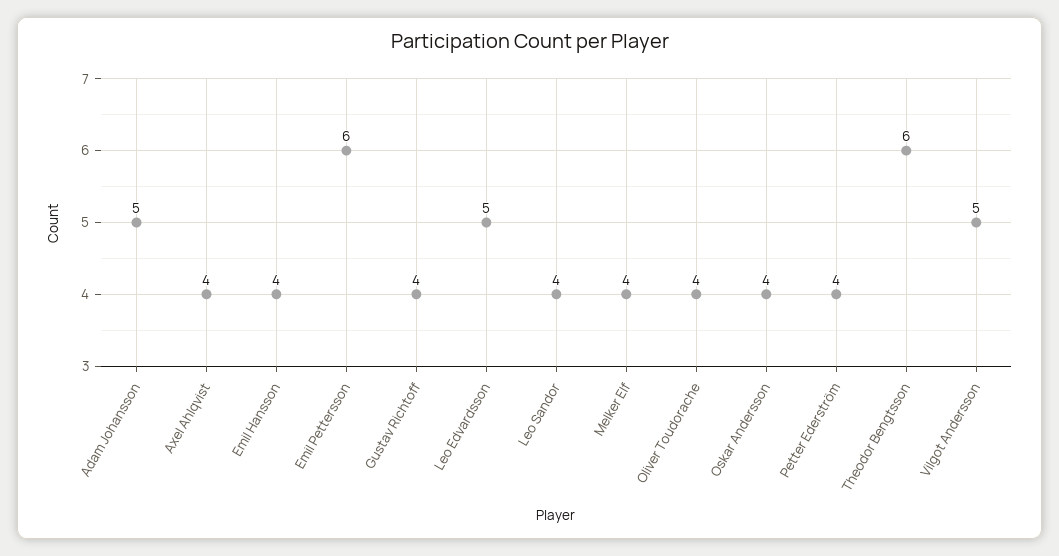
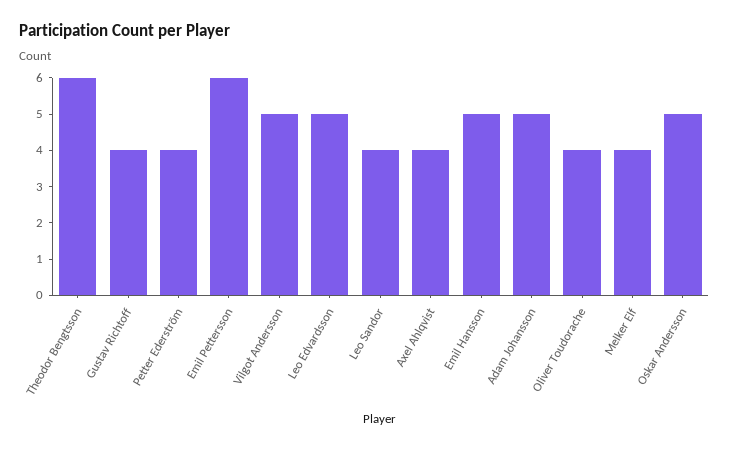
Emil Hansson: 4 -> 5
Oskar Andersson: 4 -> 5

